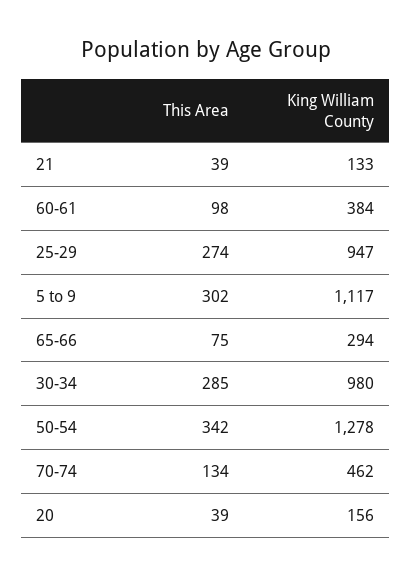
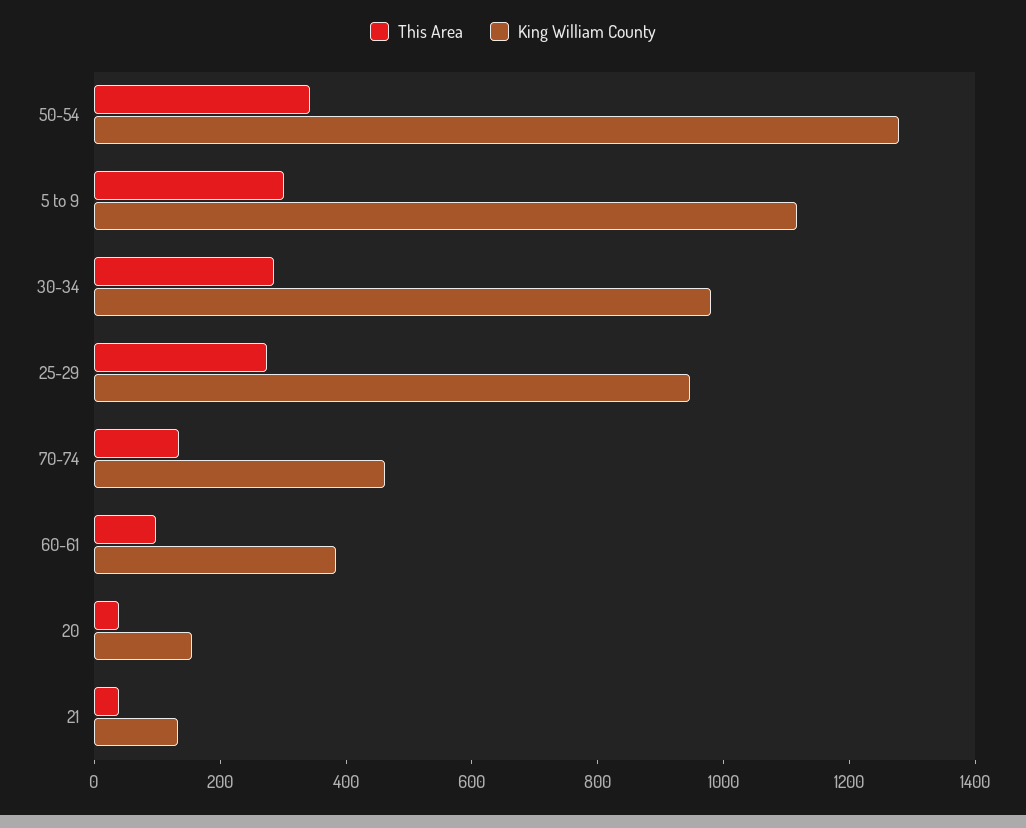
This Area, 65-66: 75 -> none
King William County, 65-66: 294 -> none

